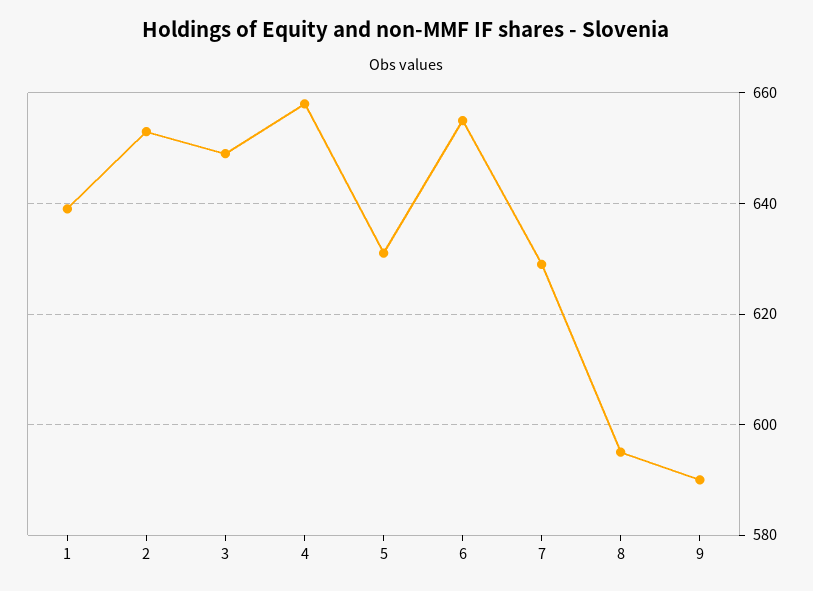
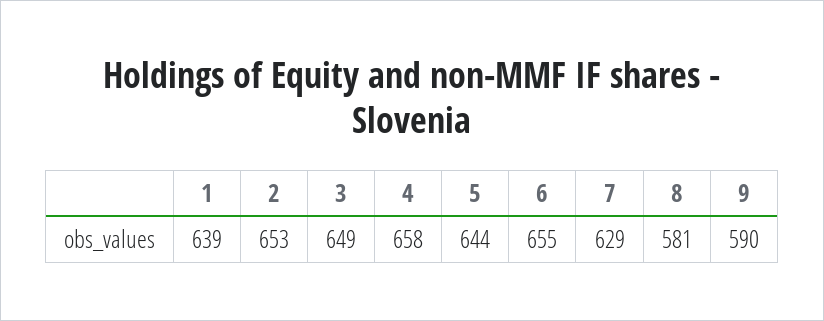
5: 630 -> 644
8: 595 -> 581

